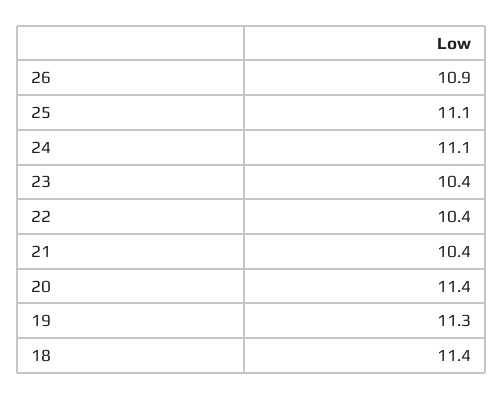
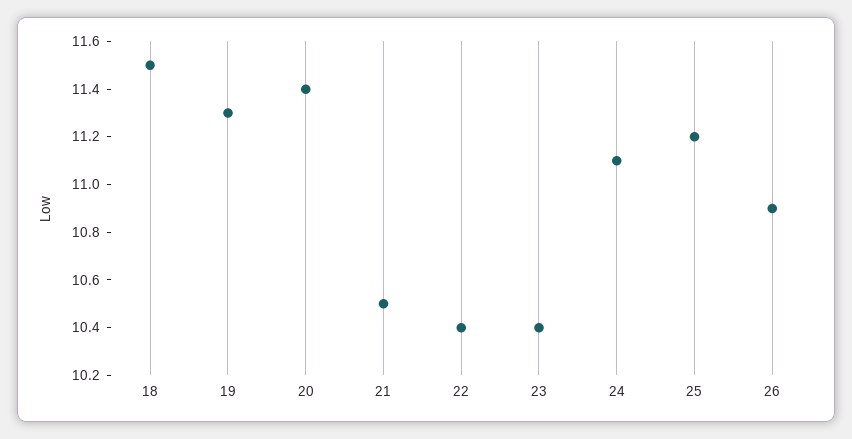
25: 11.1 -> 11.2
21: 10.4 -> 10.5
18: 11.4 -> 11.5

